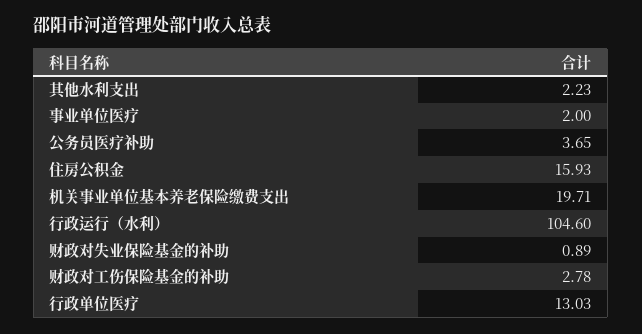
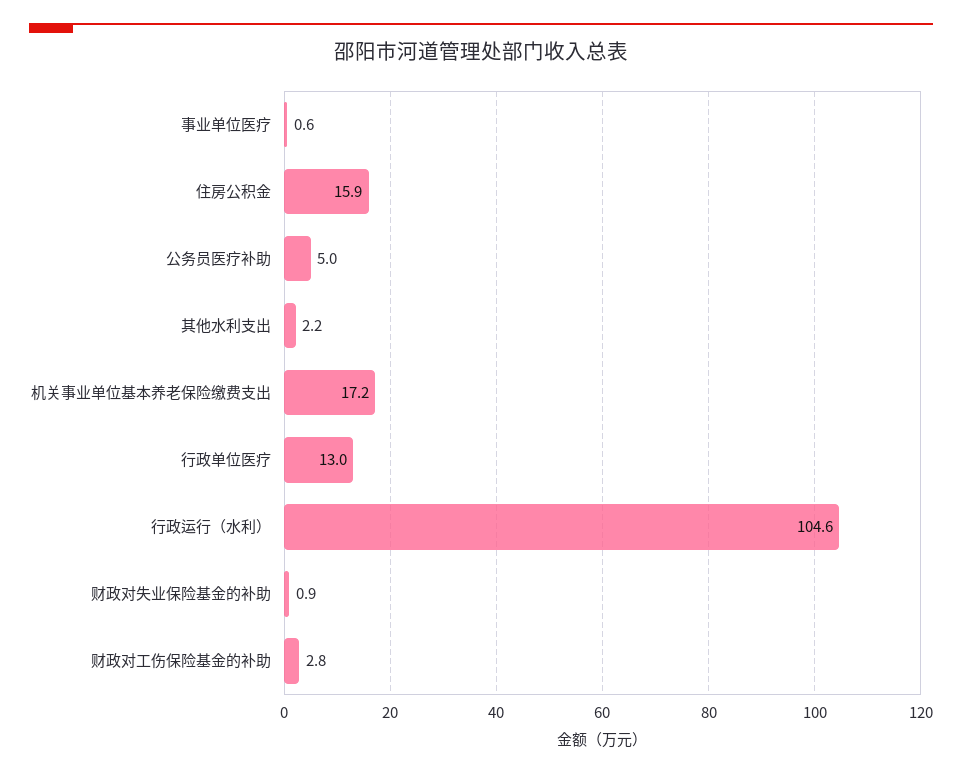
事业单位医疗: 2 -> 0.6
公务员医疗补助: 3.65 -> 5
机关事业单位基本养老保险缴费支出: 19.71 -> 17.2

